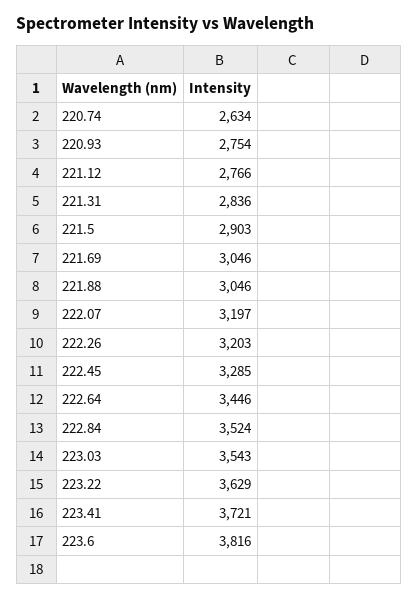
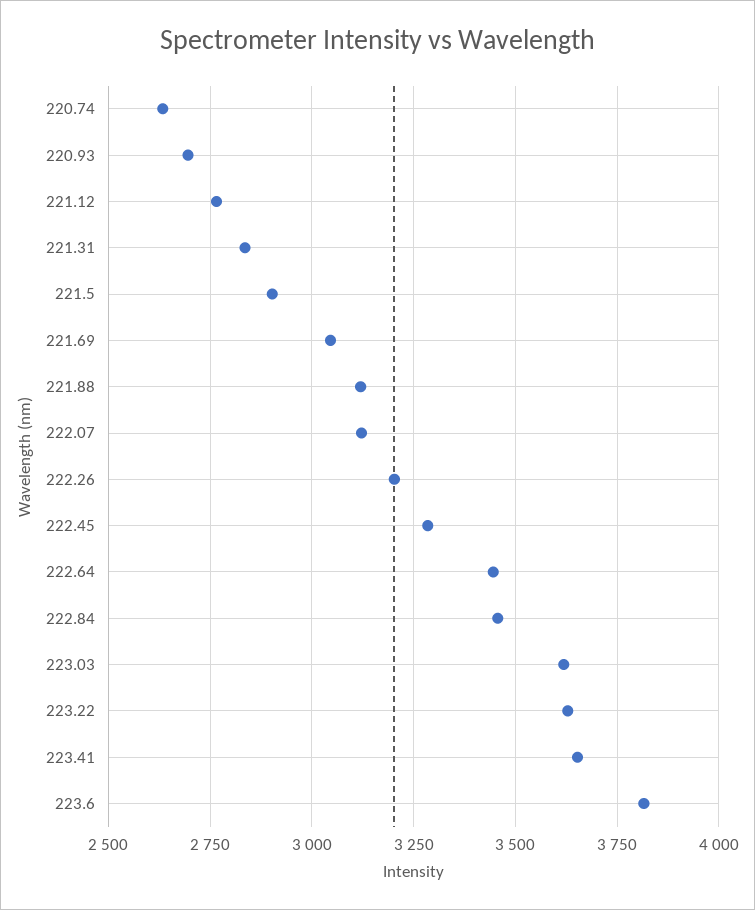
220.93: 2754 -> 2700
221.88: 3046 -> 3125
222.07: 3197 -> 3125
222.84: 3524 -> 3450
223.03: 3543 -> 3625
223.41: 3721 -> 3650

